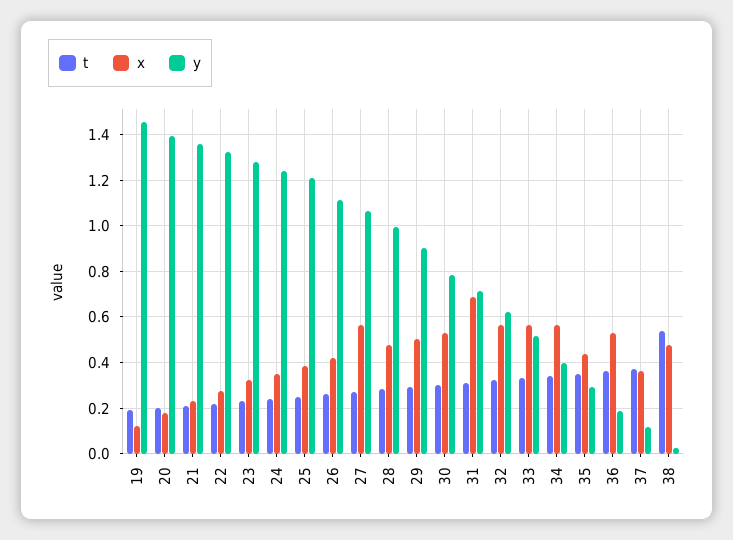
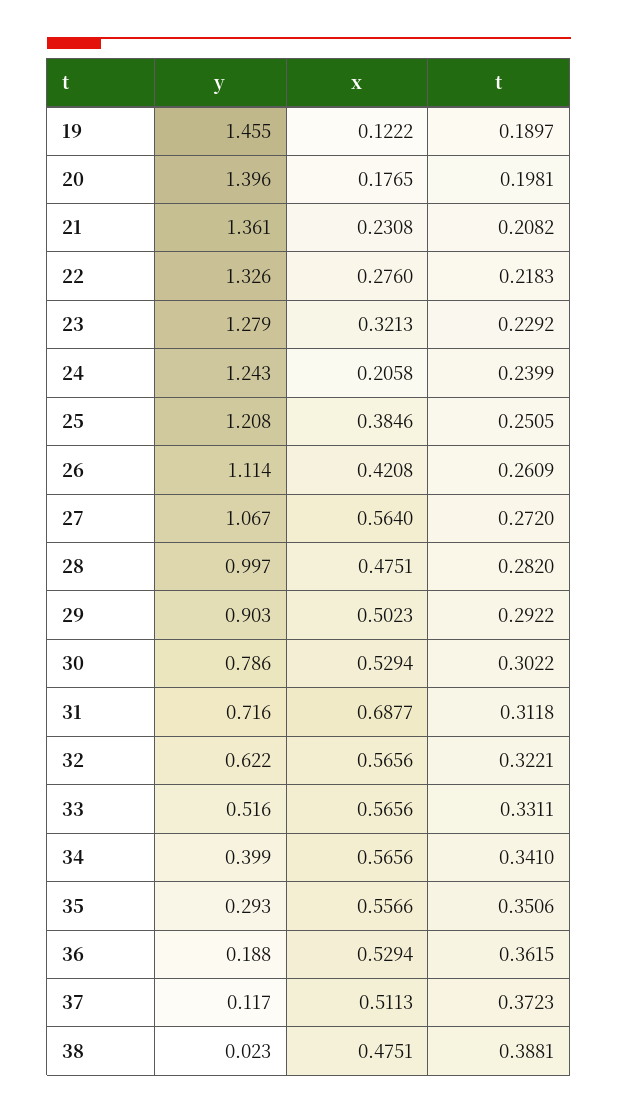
x, 24: 0.35 -> 0.2058
x, 35: 0.45 -> 0.5566
x, 37: 0.35 -> 0.5113
t, 38: 0.55 -> 0.3881

